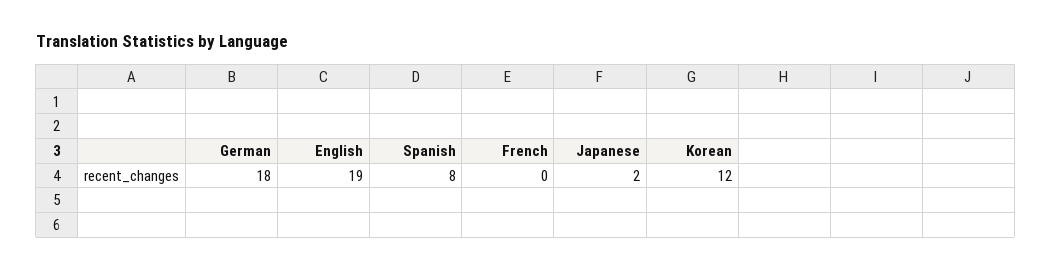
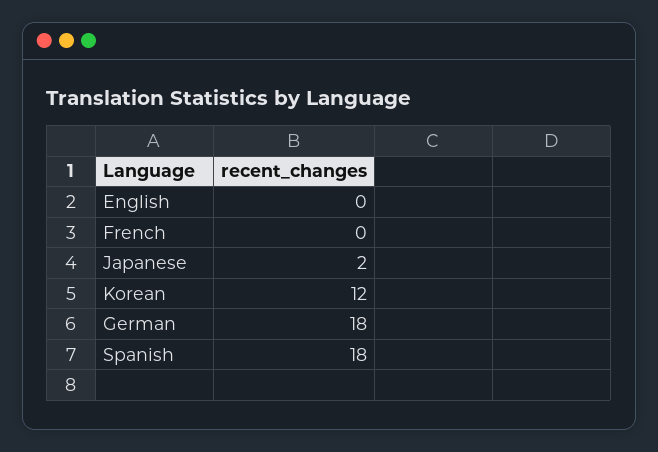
English: 19 -> 0
Spanish: 8 -> 18

